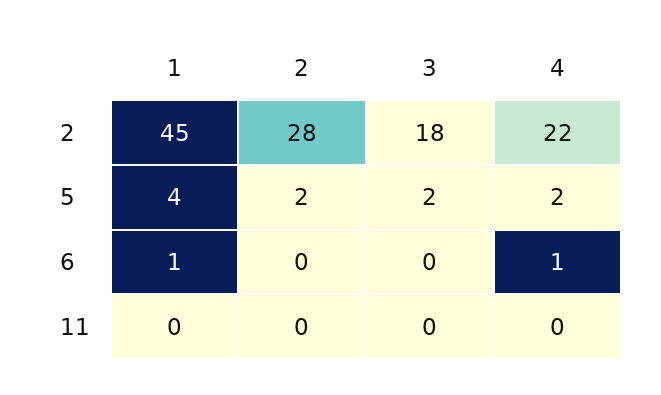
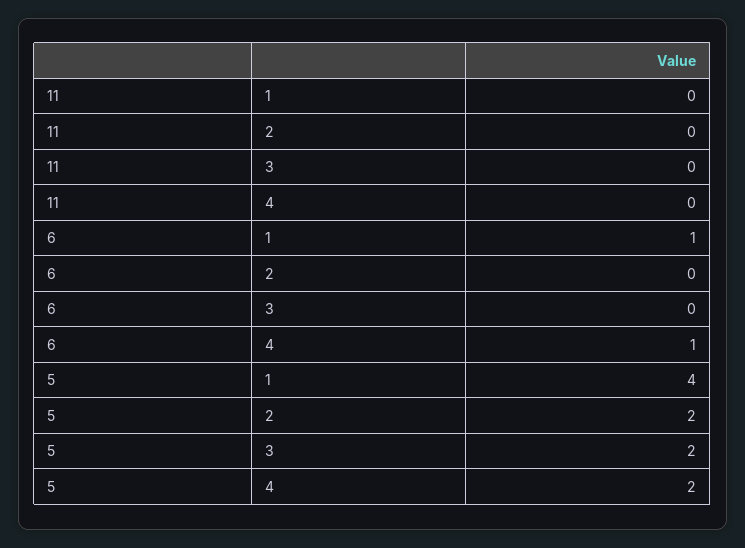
1, 2: 45 -> none
2, 2: 28 -> none
3, 2: 18 -> none
4, 2: 22 -> none

